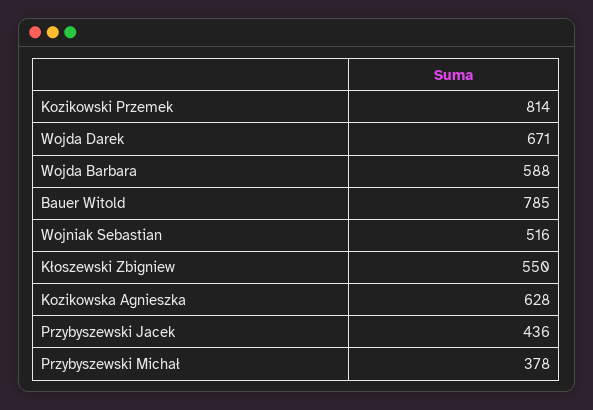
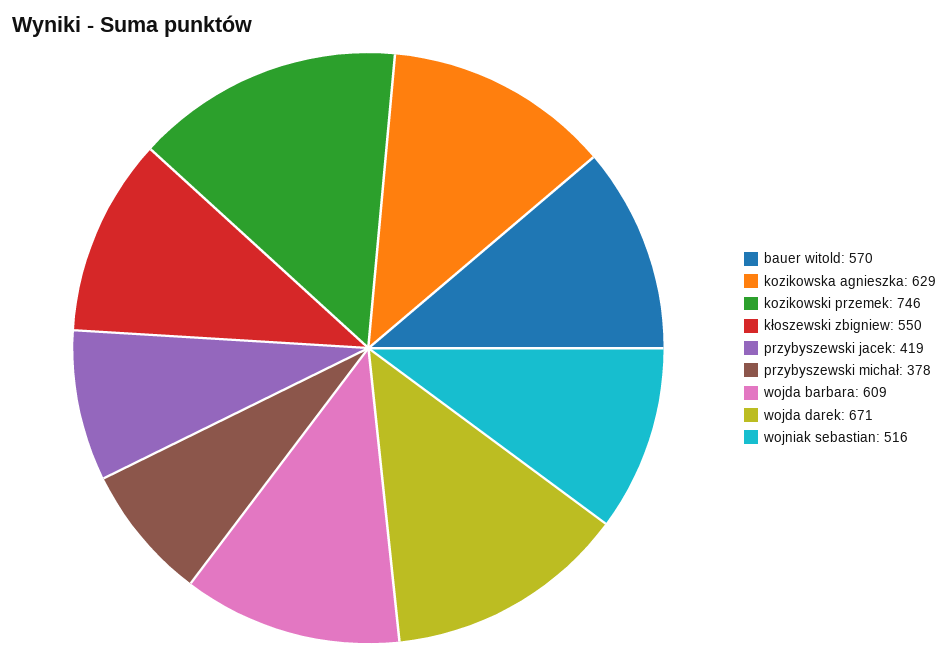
Kozikowski Przemek: 814 -> 746
Wojda Barbara: 588 -> 609
Bauer Witold: 785 -> 570
Kozikowska Agnieszka: 628 -> 629
Przybyszewski Jacek: 436 -> 419

